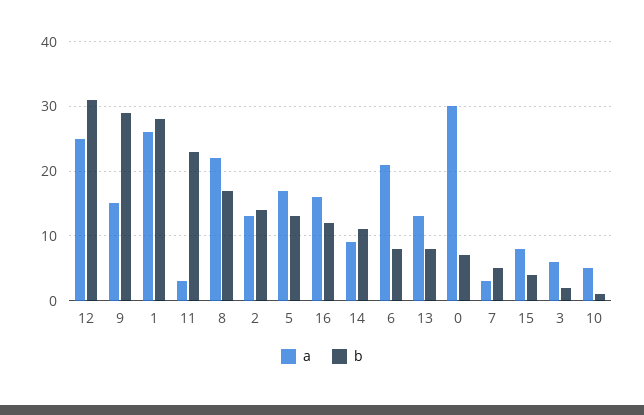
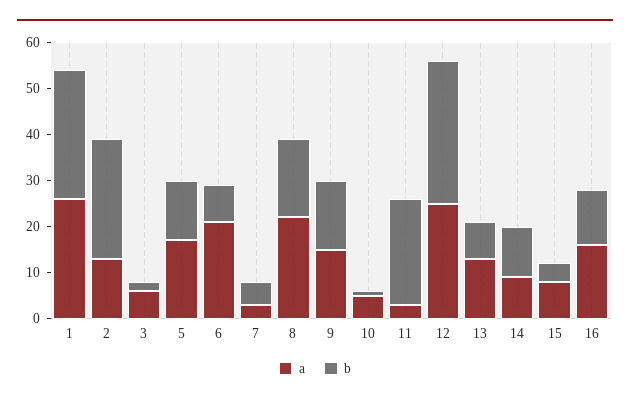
b, 9: 29 -> 15
b, 2: 14 -> 25
a, 0: 30 -> none
b, 0: 7 -> none

